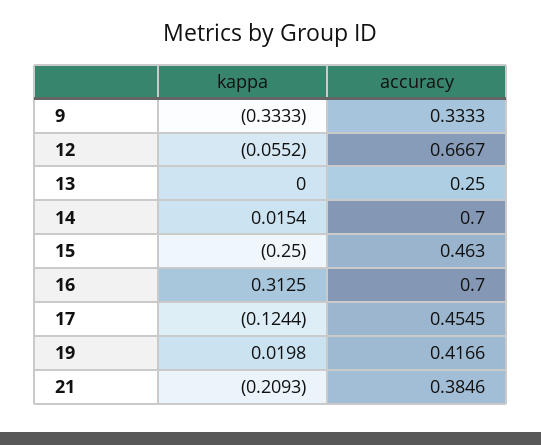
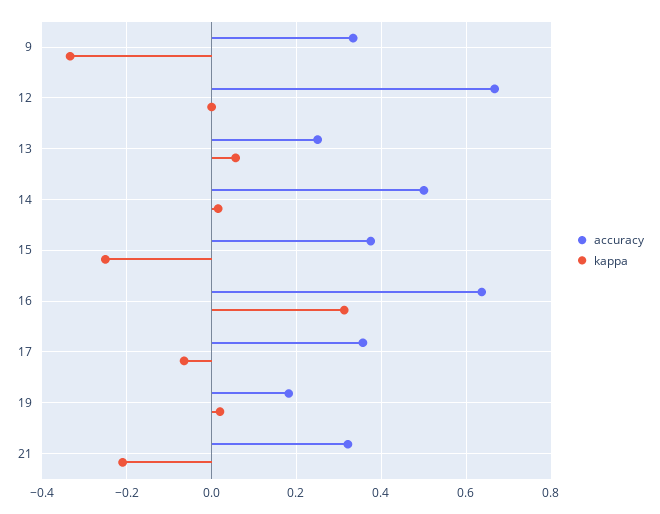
kappa, 12: -0.0552 -> 0
kappa, 13: 0 -> 0.06
accuracy, 14: 0.7 -> 0.5
accuracy, 15: 0.463 -> 0.38
accuracy, 16: 0.7 -> 0.64
kappa, 17: -0.1244 -> -0.06
accuracy, 17: 0.4545 -> 0.36
accuracy, 19: 0.4166 -> 0.18
accuracy, 21: 0.3846 -> 0.32

